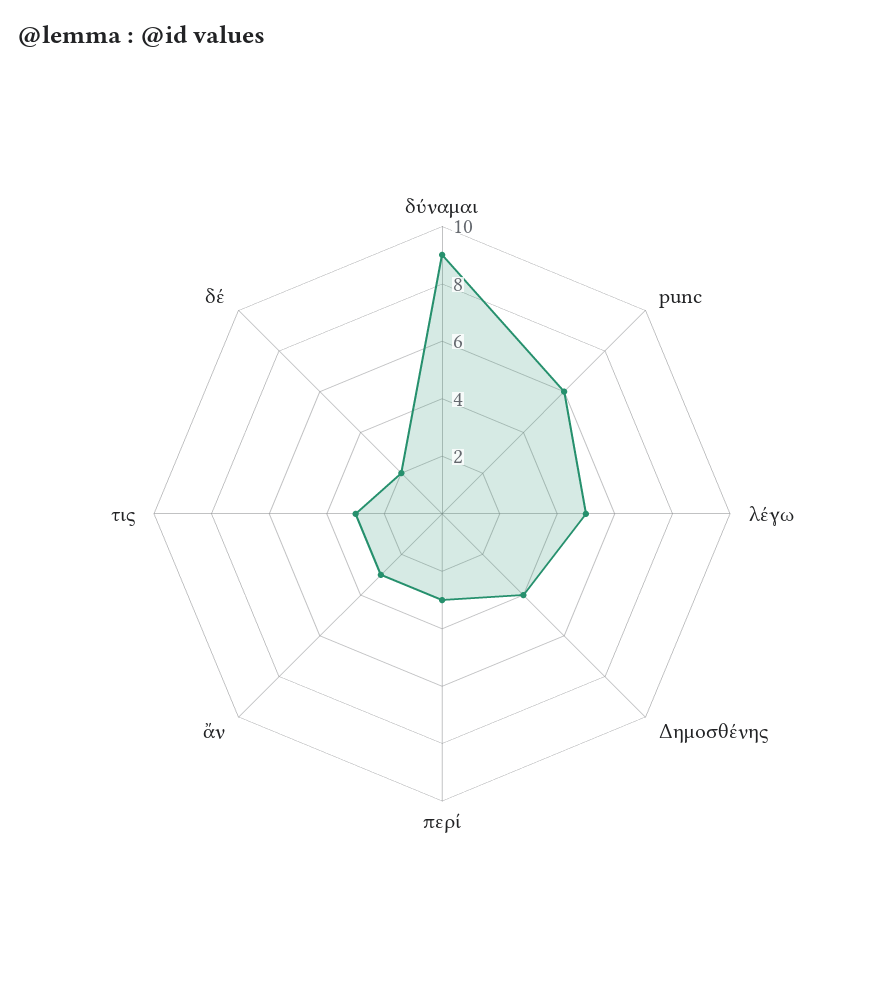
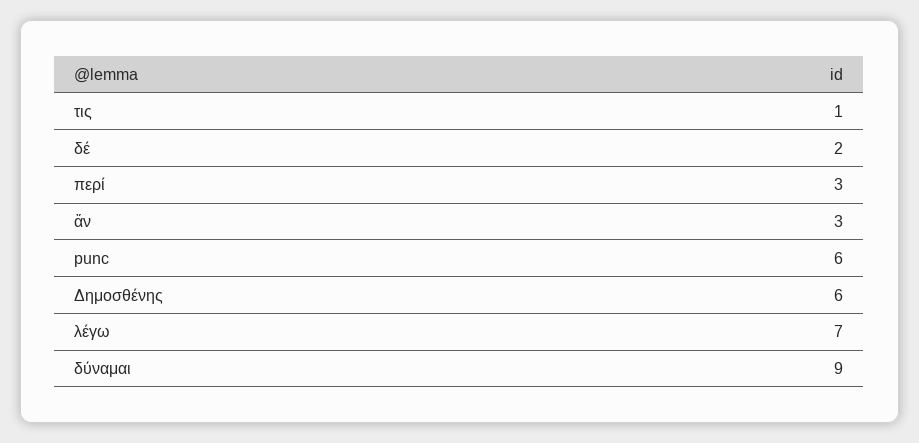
λέγω: 5 -> 7
Δημοσθένης: 4 -> 6
τις: 3 -> 1

